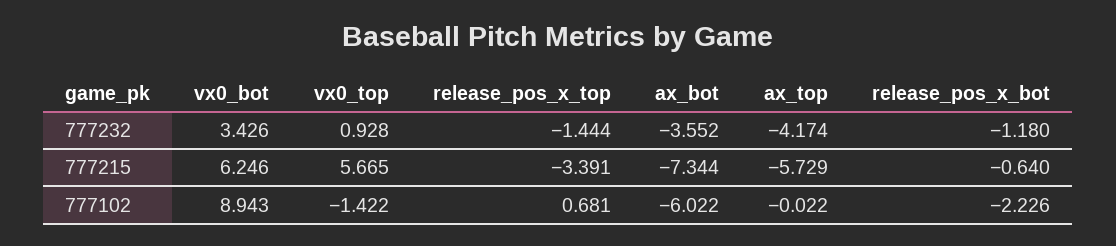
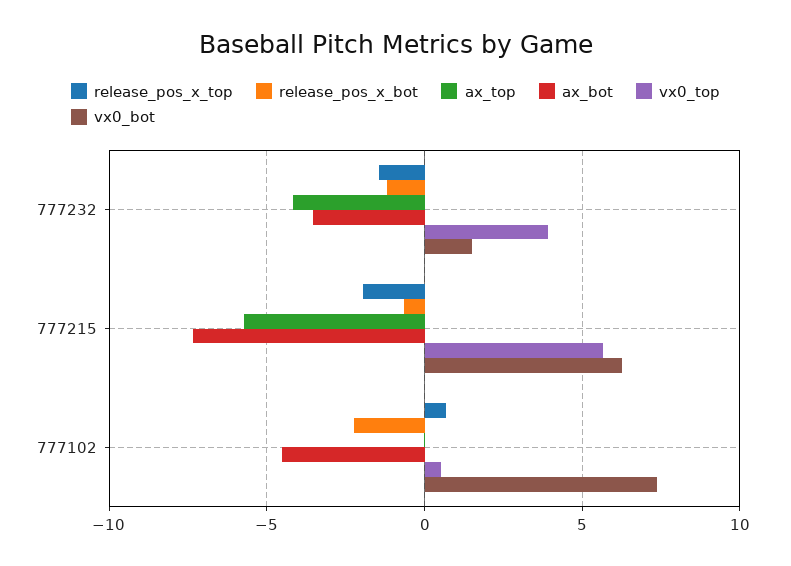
vx0_bot, 777232: 3.426 -> 1.5
vx0_top, 777232: 0.928 -> 4
release_pos_x_top, 777215: -3.391 -> -2
vx0_bot, 777102: 8.943 -> 7.5
vx0_top, 777102: -1.422 -> 0.5
ax_bot, 777102: -6.022 -> -4.5

